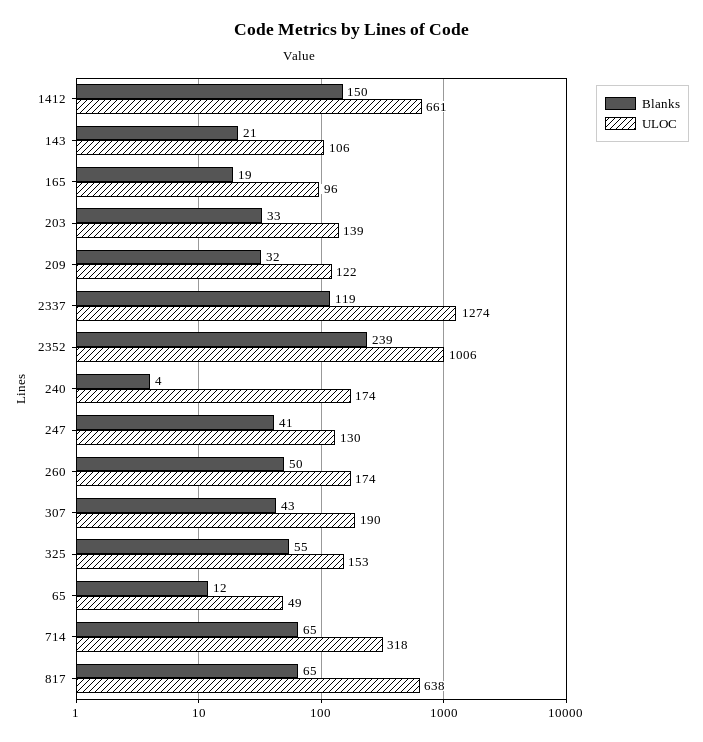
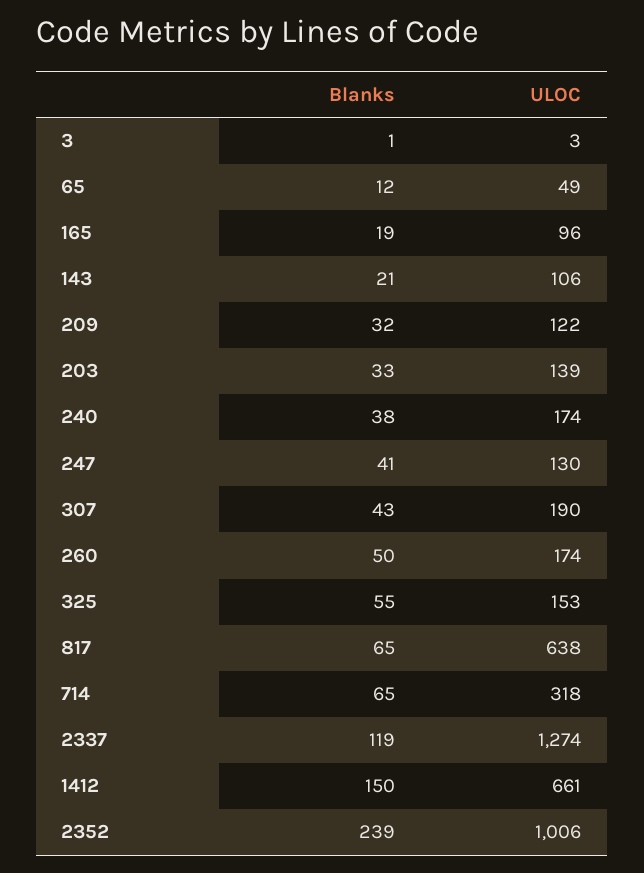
Blanks, 240: 4 -> 38
Blanks, 3: none -> 1
ULOC, 3: none -> 3

